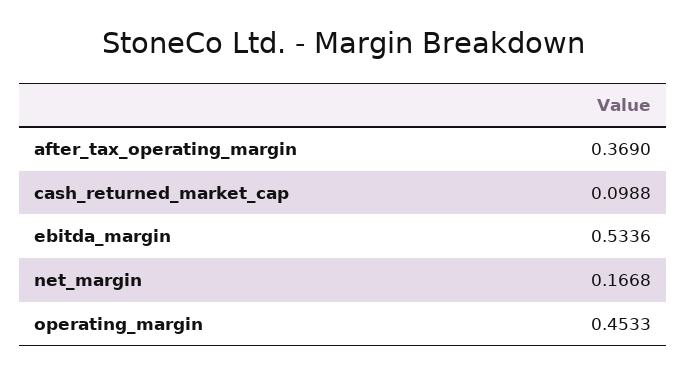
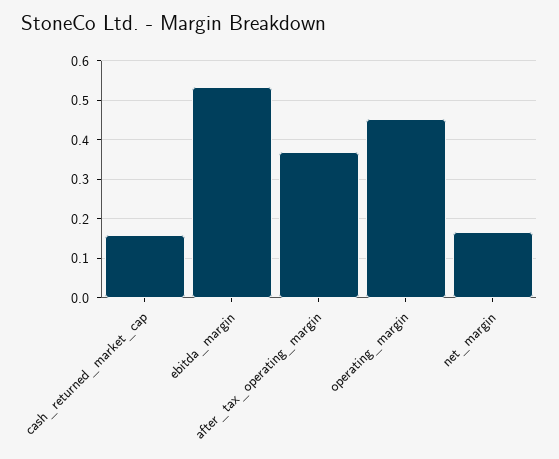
cash_returned_market_cap: 0.0988 -> 0.16

